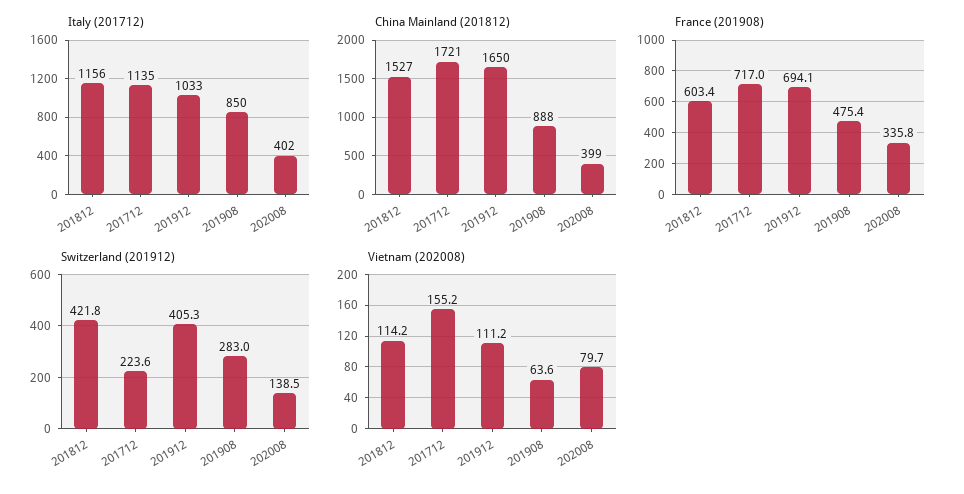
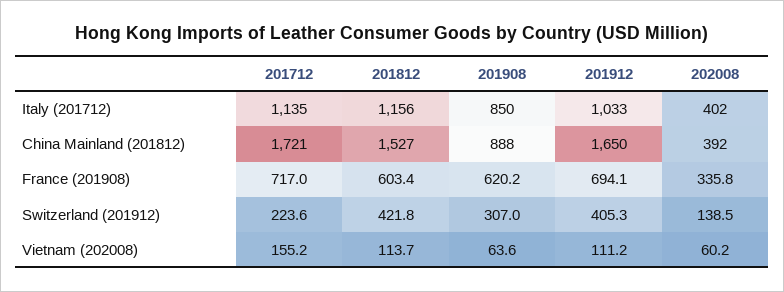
China Mainland (201812), 202008: 399 -> 392
France (201908), 201908: 475.4 -> 620.2
Switzerland (201912), 201908: 283 -> 307
Vietnam (202008), 201812: 114.2 -> 113.7
Vietnam (202008), 202008: 79.7 -> 60.2

